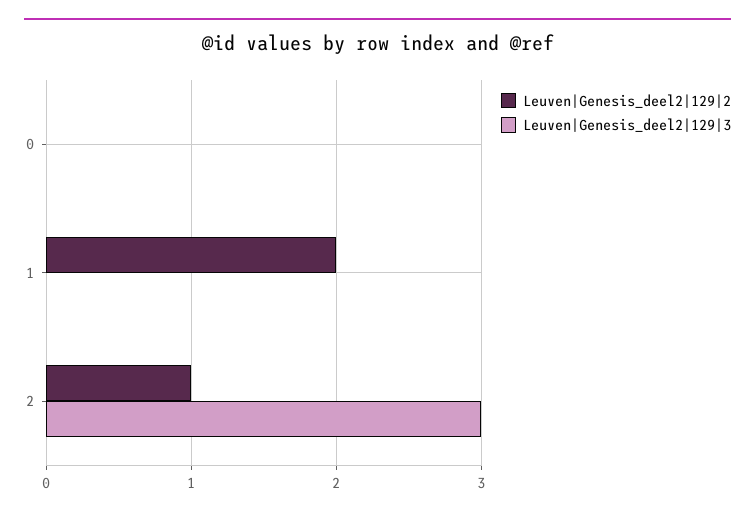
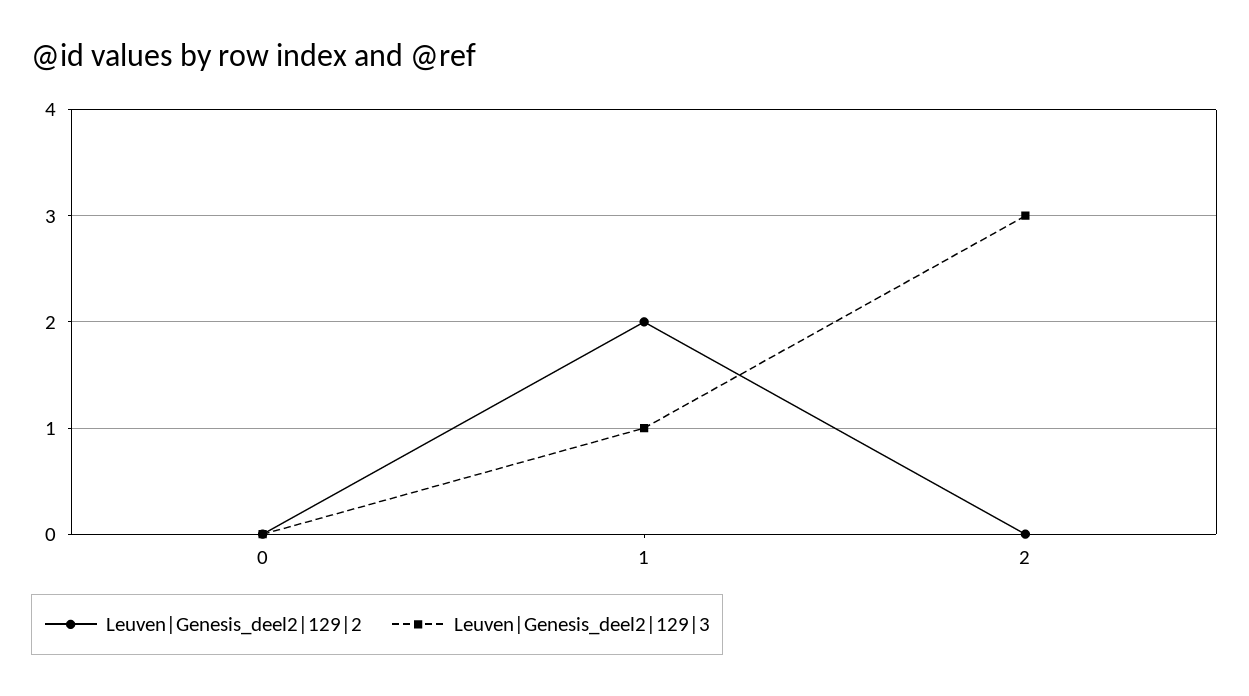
Leuven|Genesis_deel2|129|3, 1: 0 -> 1
Leuven|Genesis_deel2|129|2, 2: 1 -> 0

